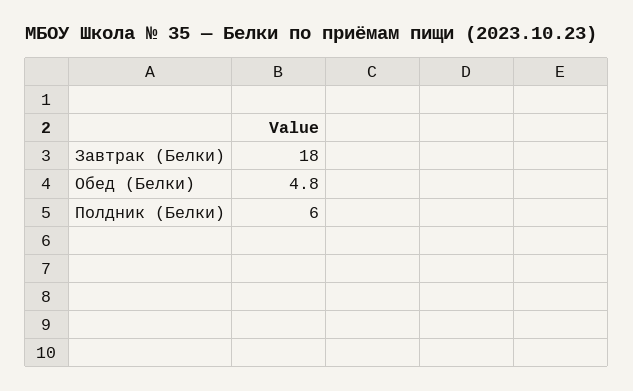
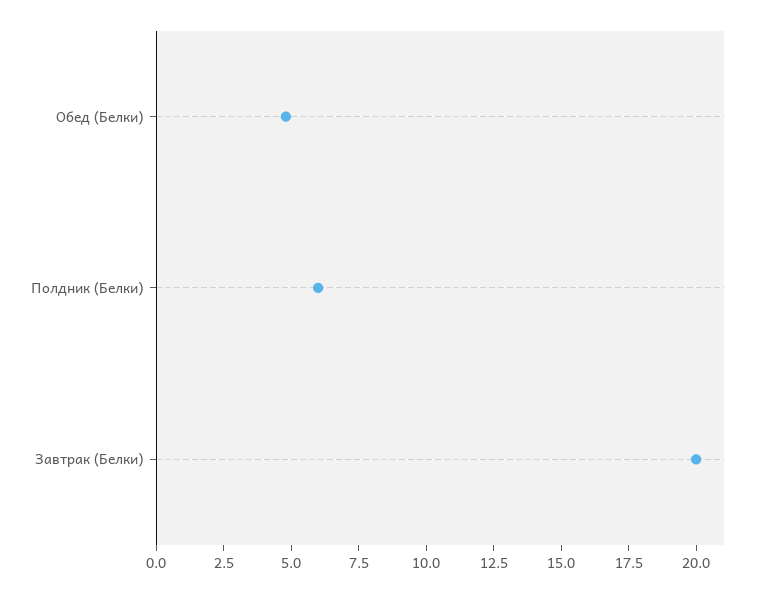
Завтрак (Белки): 18 -> 20

